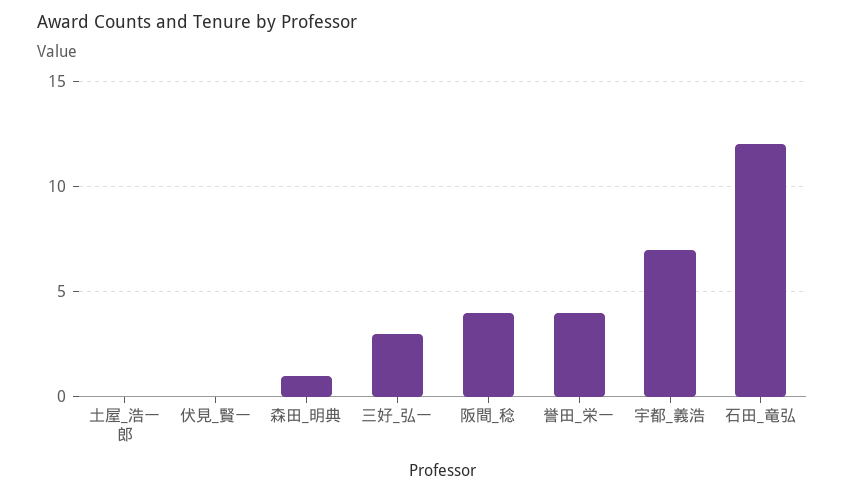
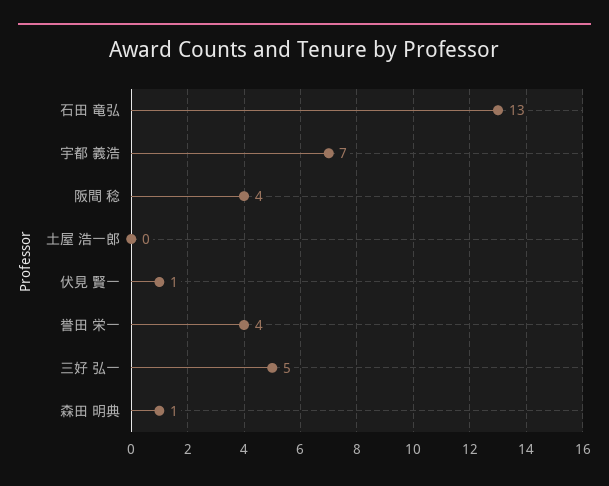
伏見_賢一: 0 -> 1
三好_弘一: 3 -> 5
石田_竜弘: 12 -> 13

